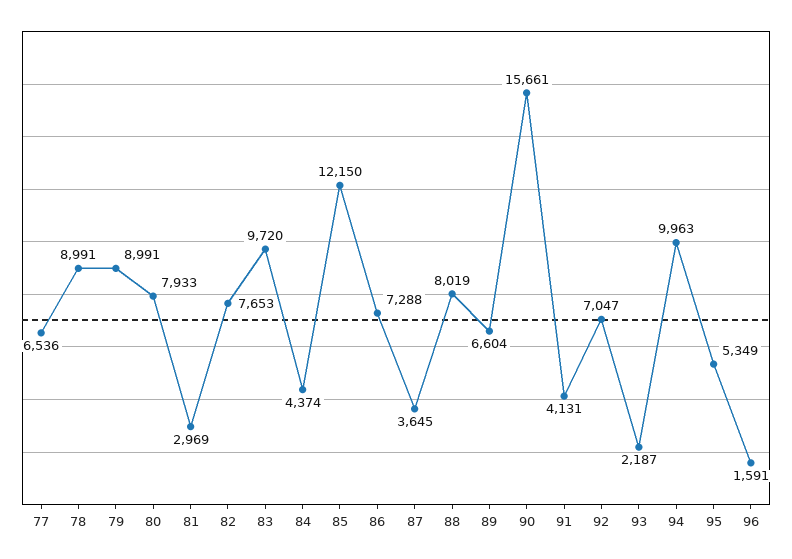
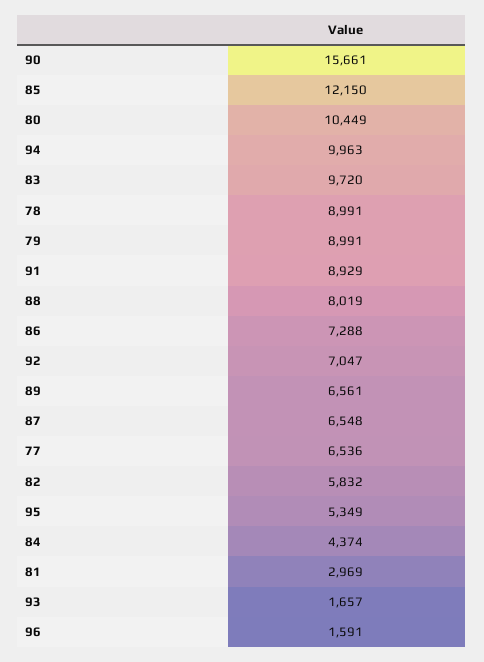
80: 7933 -> 10449
82: 7653 -> 5832
87: 3645 -> 6548
89: 6604 -> 6561
91: 4131 -> 8929
93: 2187 -> 1657

